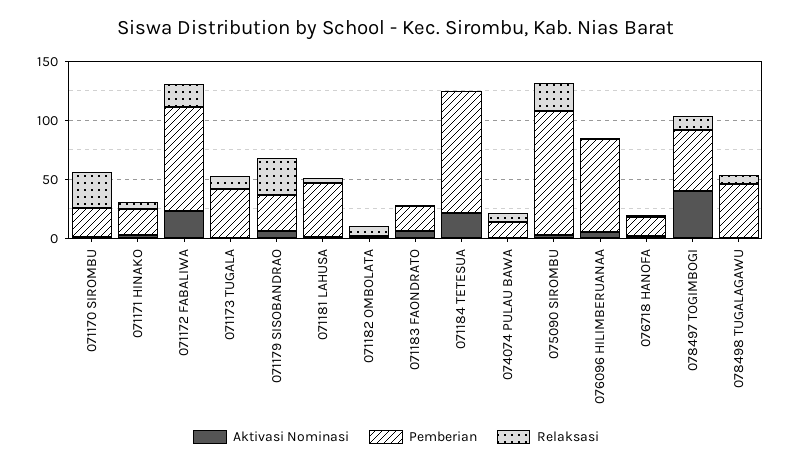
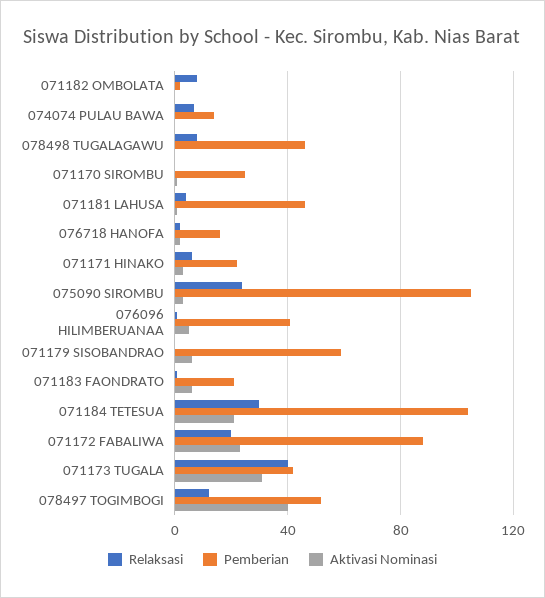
Relaksasi, 071170 SIROMBU: 30 -> 0
Aktivasi Nominasi, 071173 TUGALA: 0 -> 30
Relaksasi, 071173 TUGALA: 10 -> 40
Pemberian, 071179 SISOBANDRAO: 30 -> 60
Relaksasi, 071179 SISOBANDRAO: 30 -> 0
Relaksasi, 071184 TETESUA: 0 -> 30
Pemberian, 076096 HILIMBERUANAA: 80 -> 40

